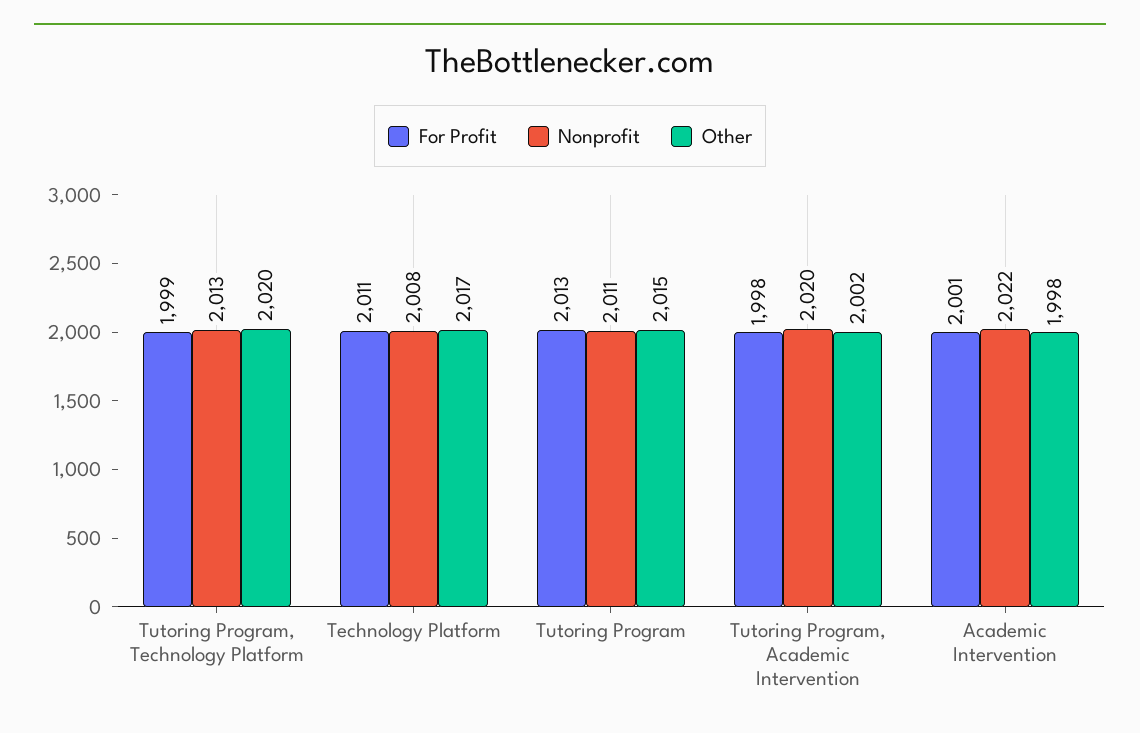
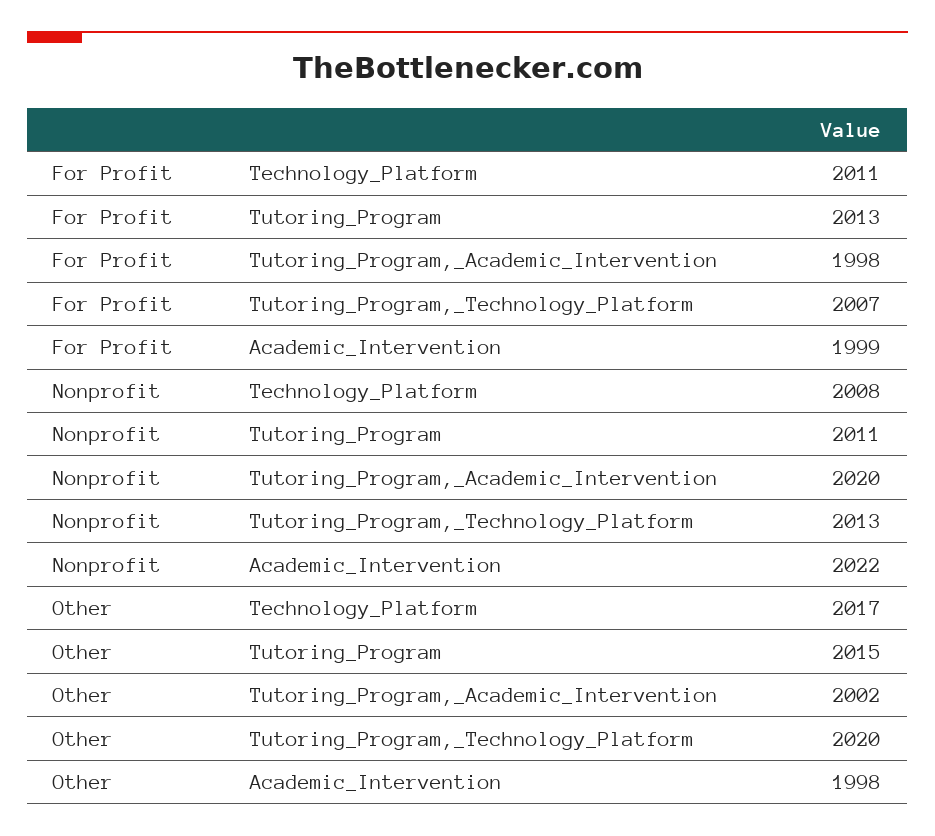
For Profit, Tutoring Program, Technology Platform: 1999 -> 2007
For Profit, Academic Intervention: 2001 -> 1999

